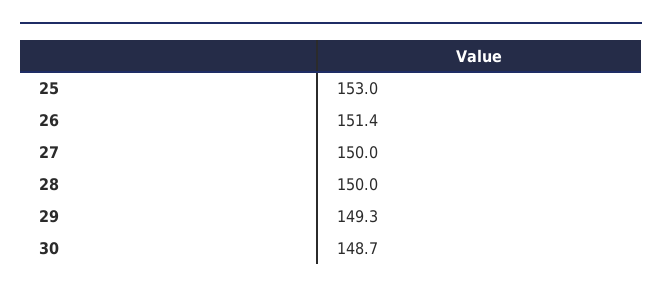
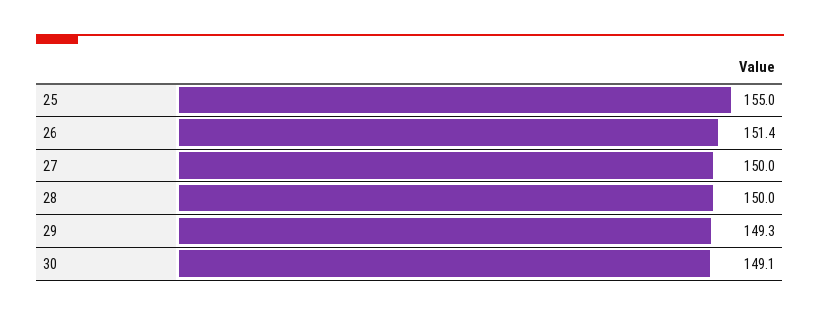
25: 153 -> 155
30: 148.7 -> 149.1

